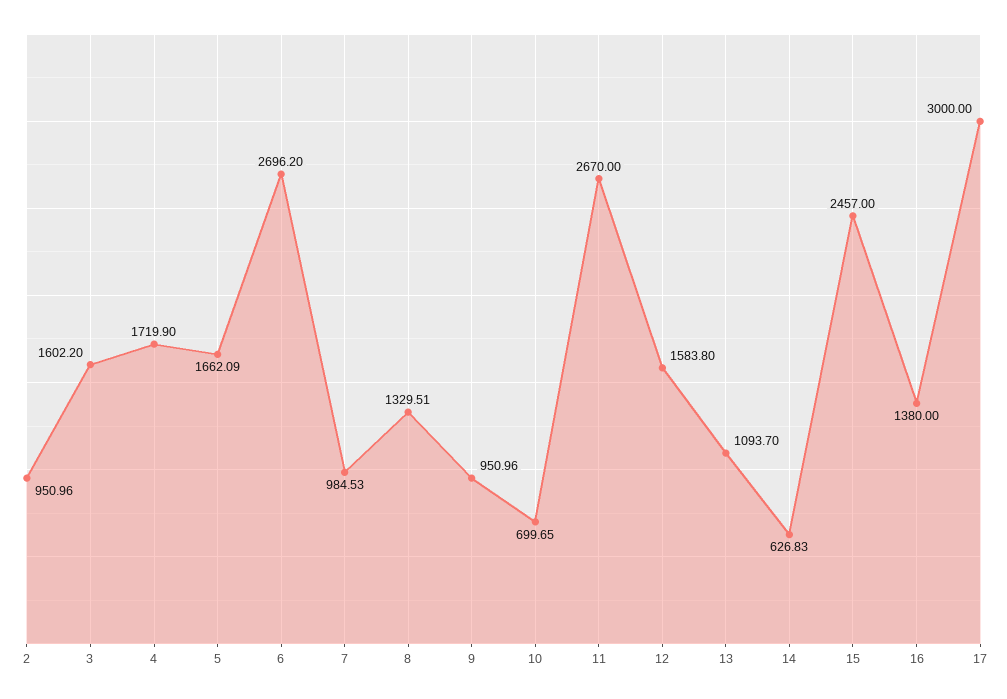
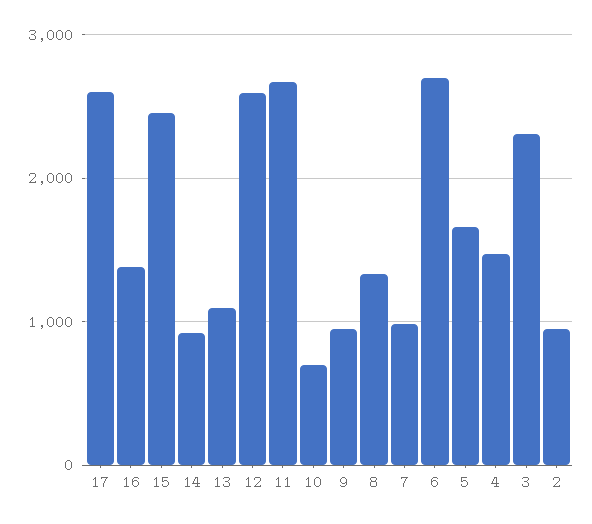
3: 1602.2 -> 2300
4: 1719.9 -> 1500
12: 1583.8 -> 2600
14: 626.83 -> 900
17: 3000 -> 2600

